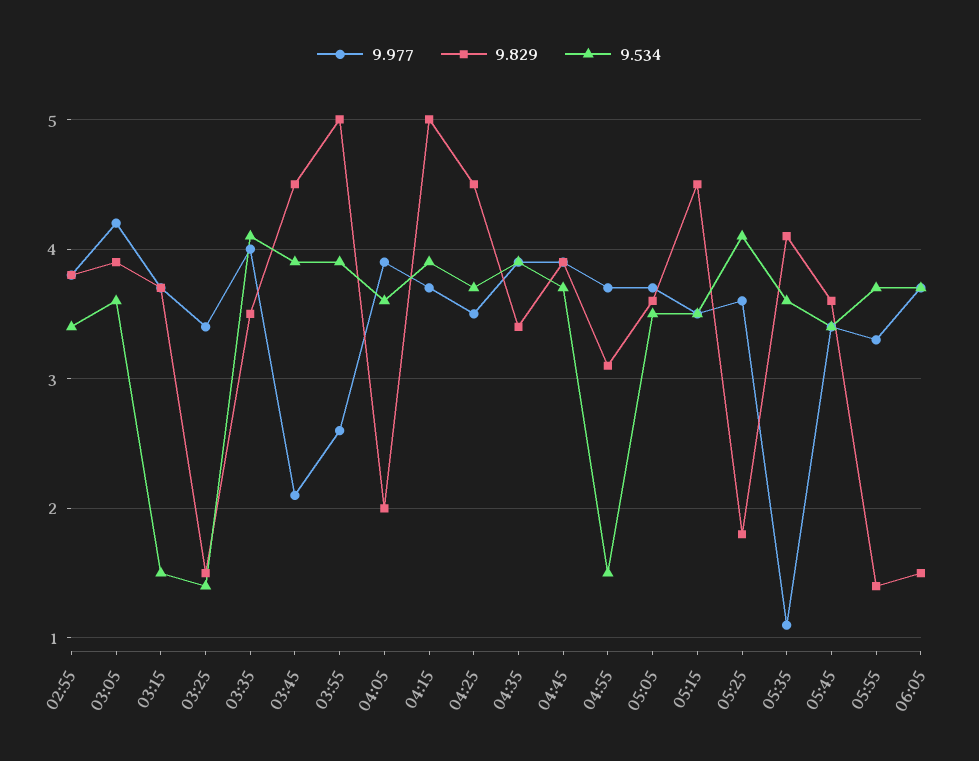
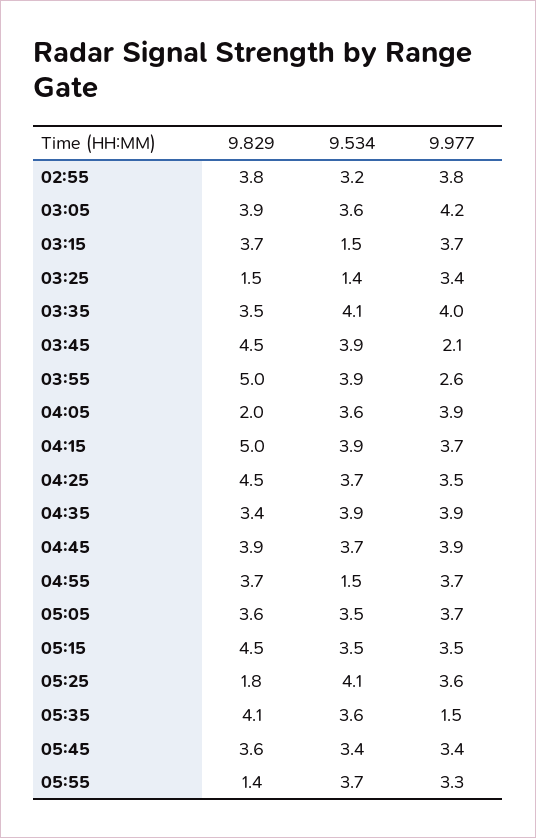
9.534, 02:55: 3.4 -> 3.2
9.829, 04:55: 3.1 -> 3.7
9.977, 05:35: 1.1 -> 1.5
9.977, 06:05: 3.7 -> none
9.829, 06:05: 1.5 -> none
9.534, 06:05: 3.7 -> none

